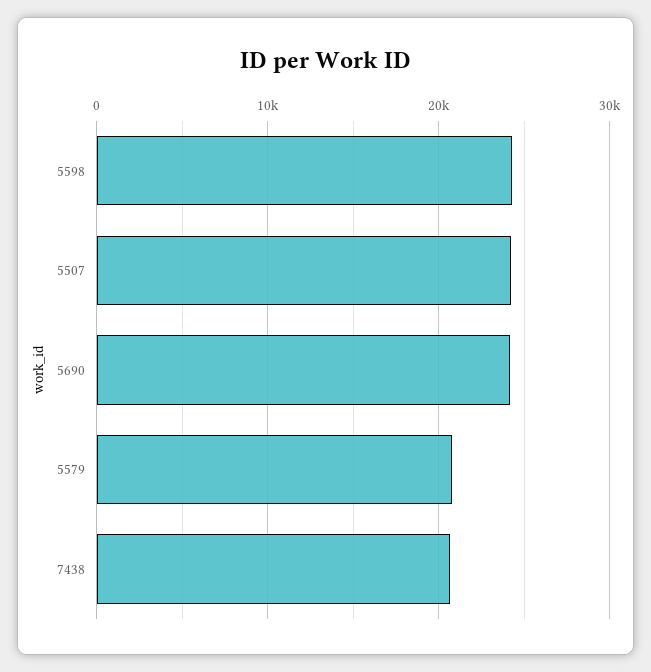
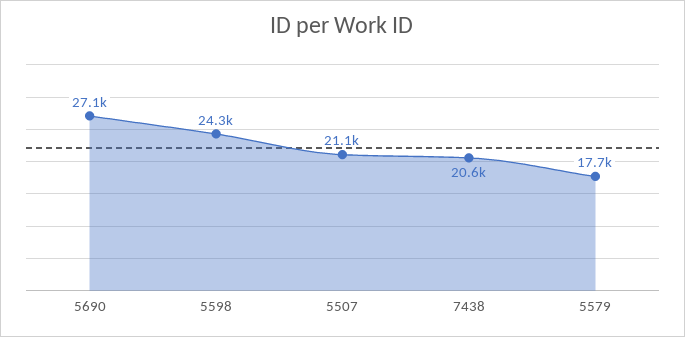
5507: 24000 -> 21100
5690: 24000 -> 27100
5579: 21000 -> 17700

